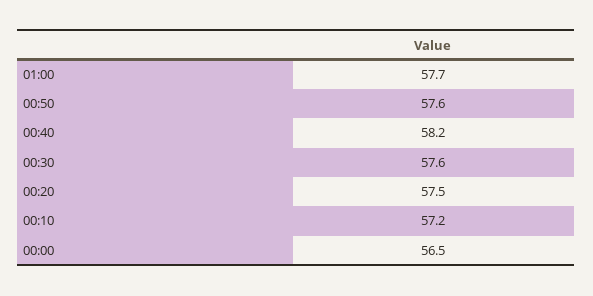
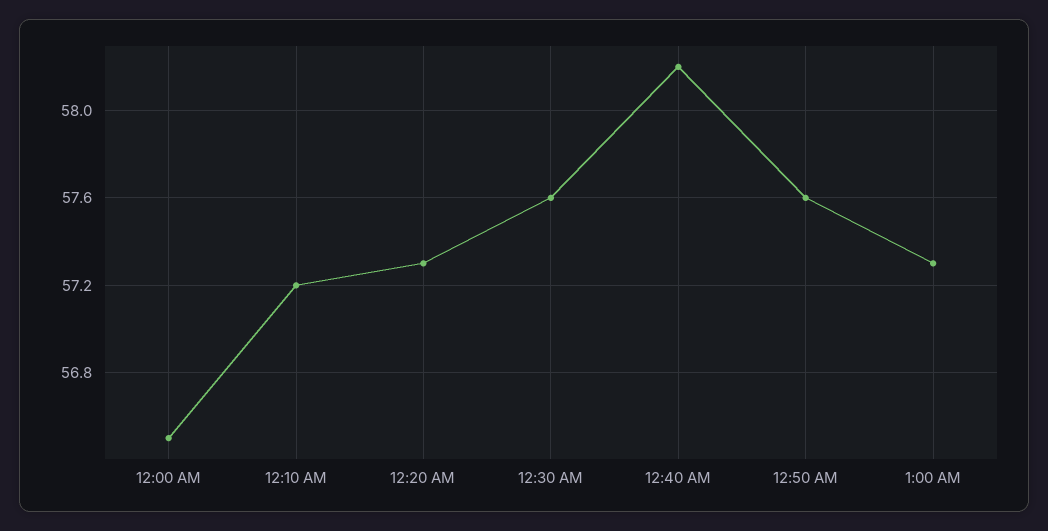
01:00: 57.7 -> 57.3
00:20: 57.5 -> 57.3

